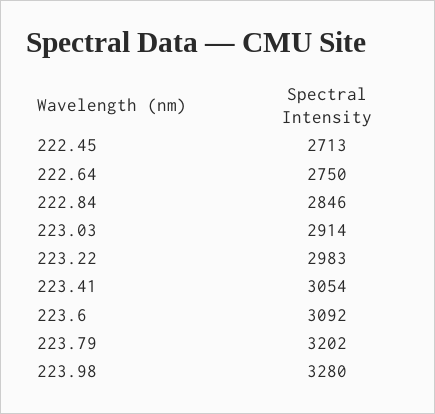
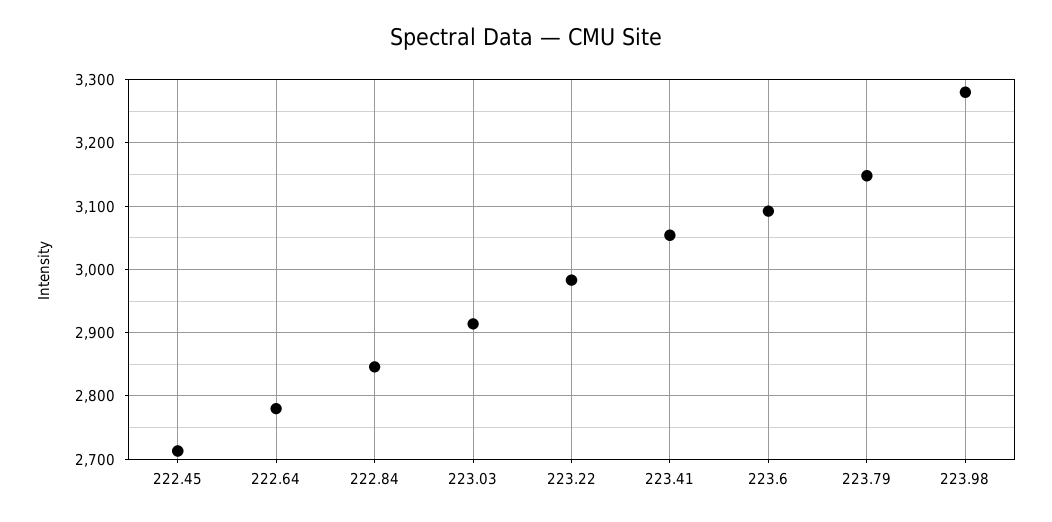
222.64: 2750 -> 2780
223.79: 3202 -> 3150

